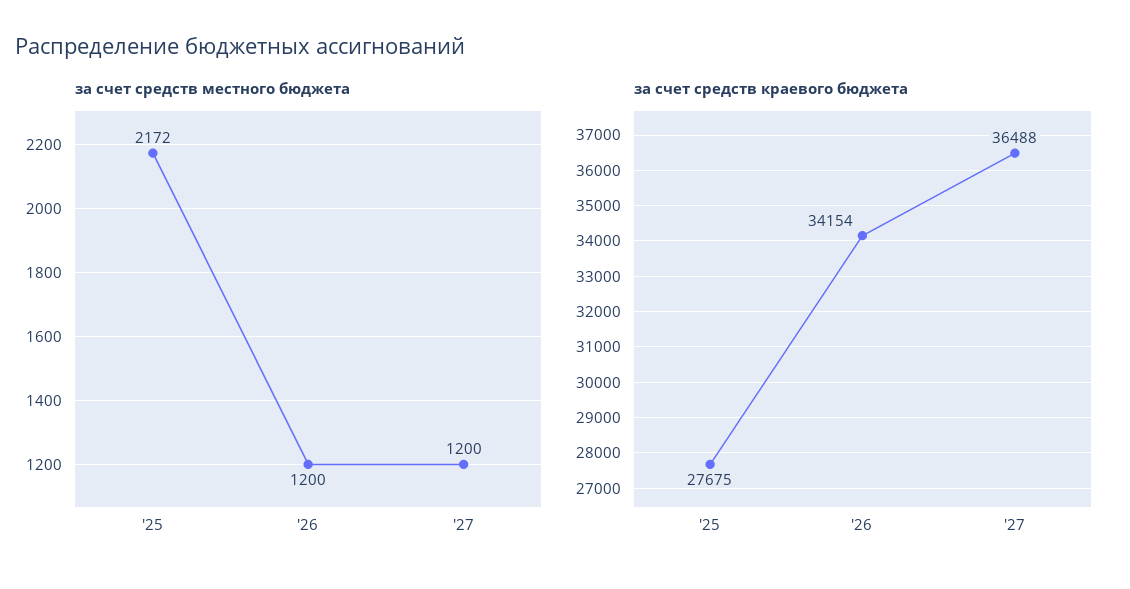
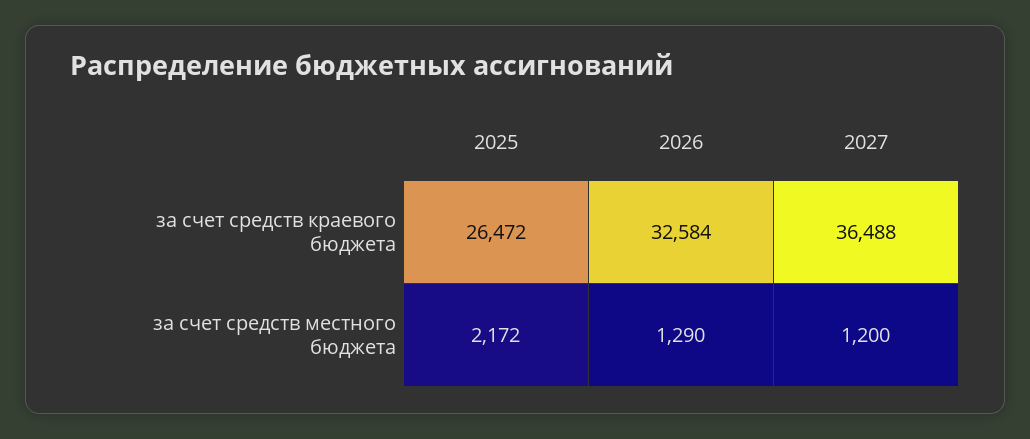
за счет средств местного бюджета, '26: 1200 -> 1290
за счет средств краевого бюджета, '25: 27675 -> 26472
за счет средств краевого бюджета, '26: 34154 -> 32584

